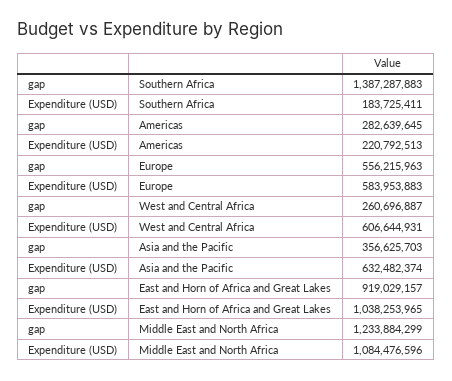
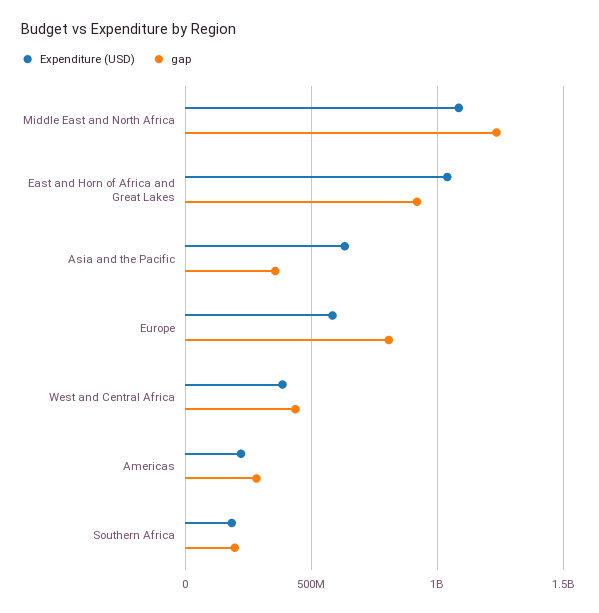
gap, Southern Africa: 1387287883 -> 200000000
gap, Europe: 556215963 -> 800000000
gap, West and Central Africa: 260696887 -> 450000000
Expenditure (USD), West and Central Africa: 606644931 -> 400000000

